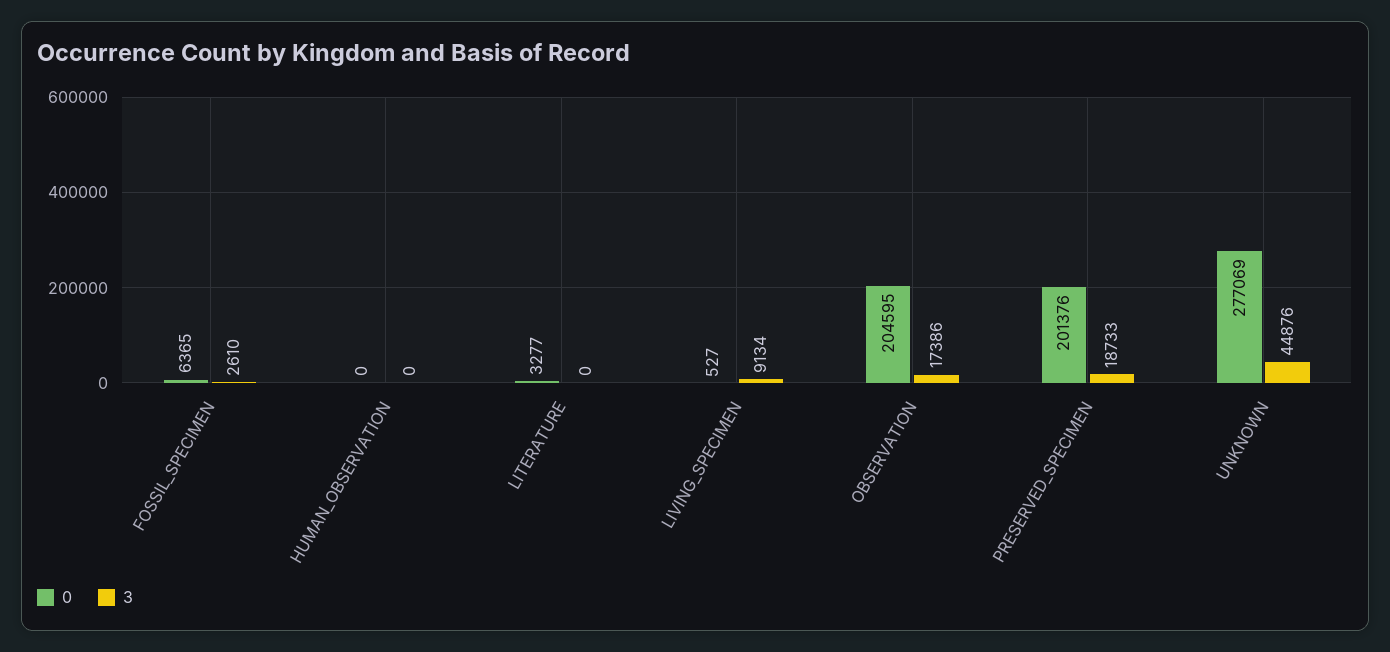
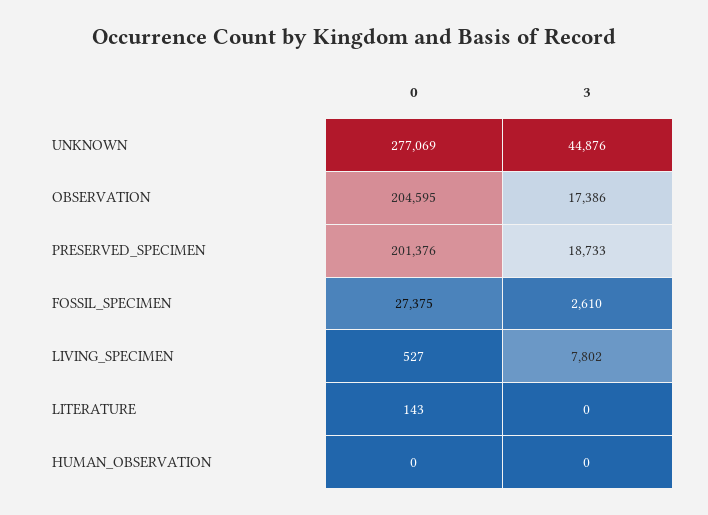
0, FOSSIL_SPECIMEN: 6365 -> 27375
0, LITERATURE: 3277 -> 143
3, LIVING_SPECIMEN: 9134 -> 7802

